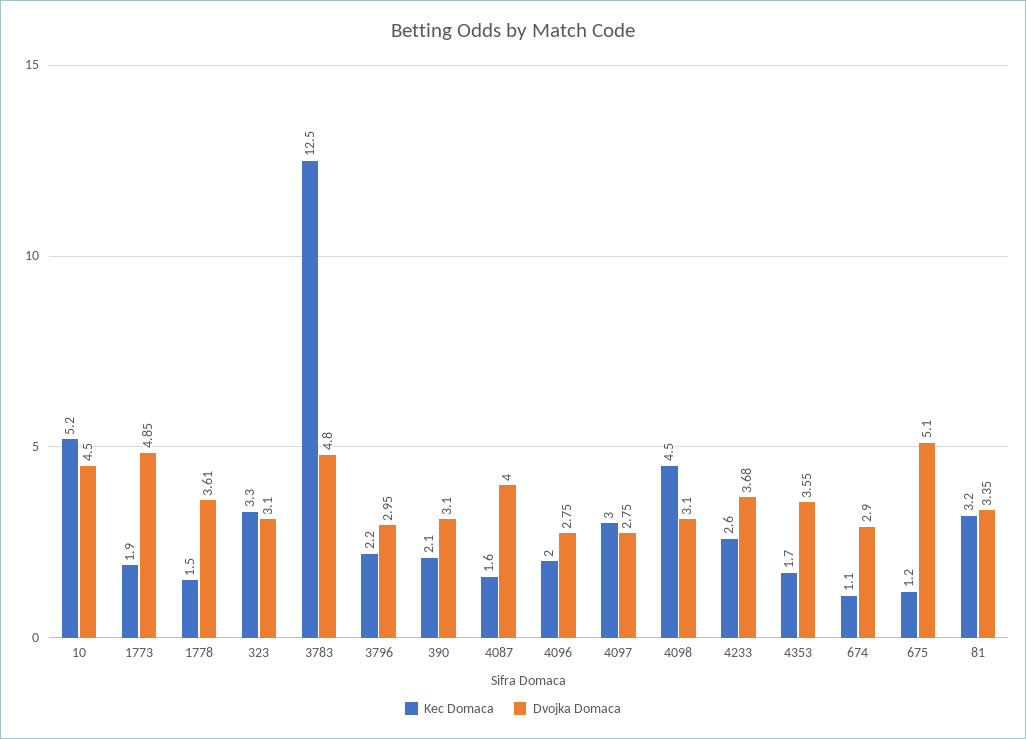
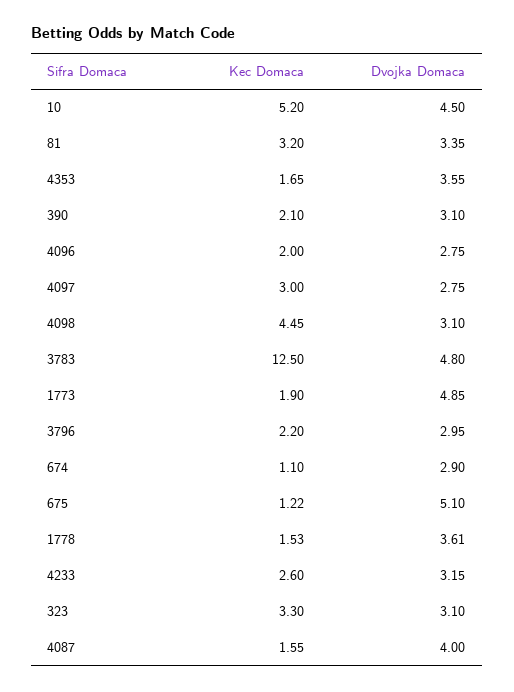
Dvojka Domaca, 4233: 3.68 -> 3.15

